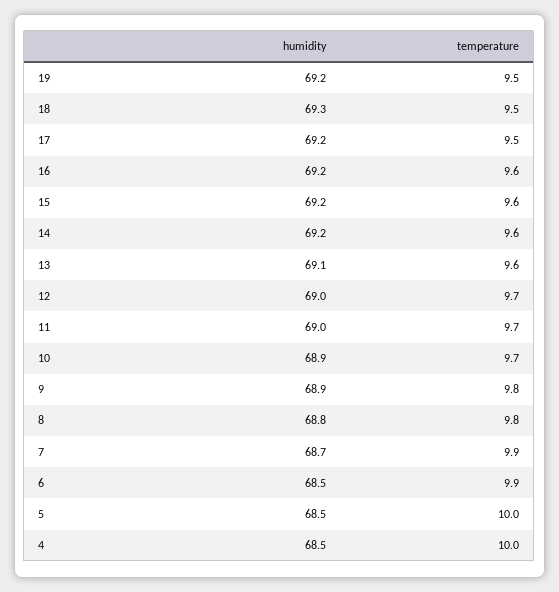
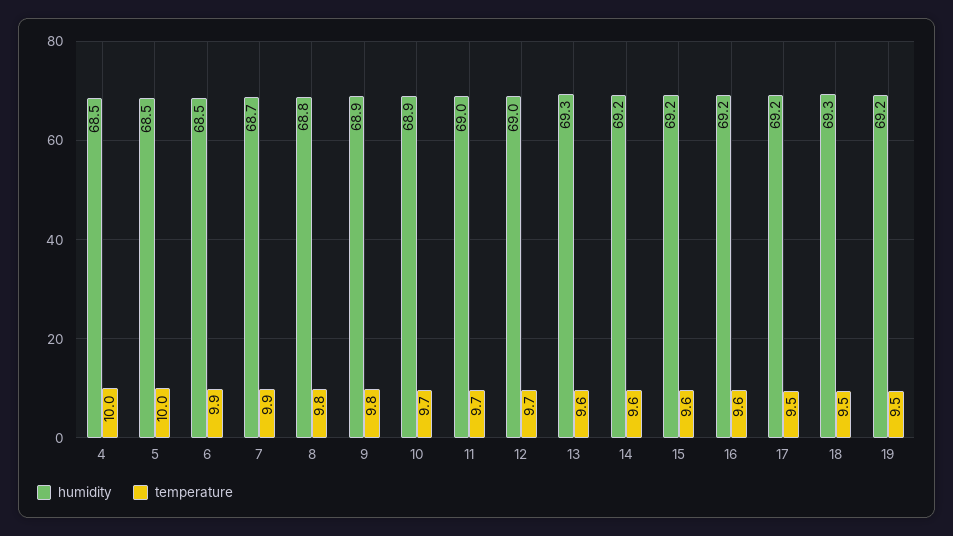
humidity, 13: 69.1 -> 69.3

